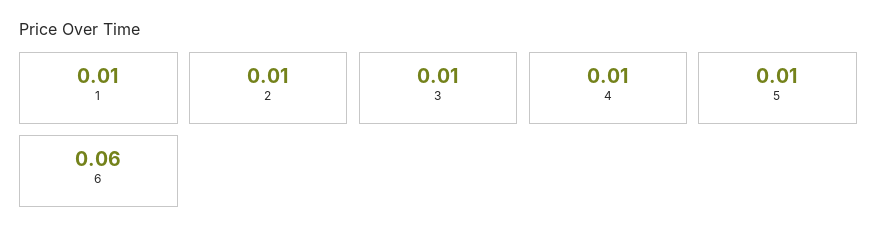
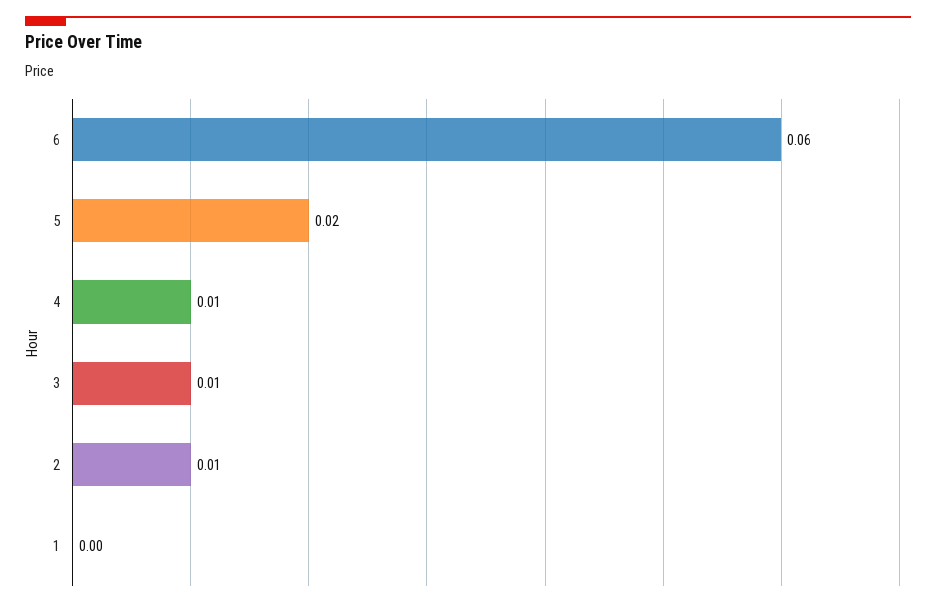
1: 0.01 -> 0
5: 0.01 -> 0.02

